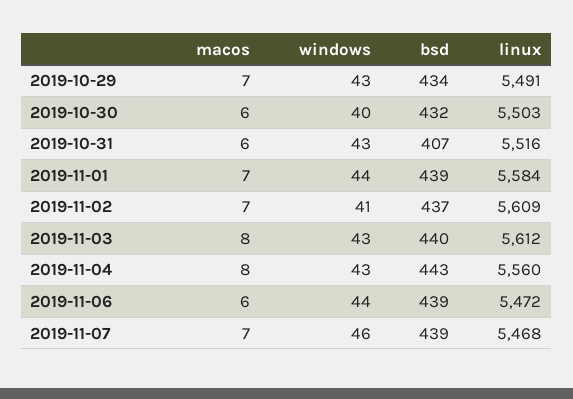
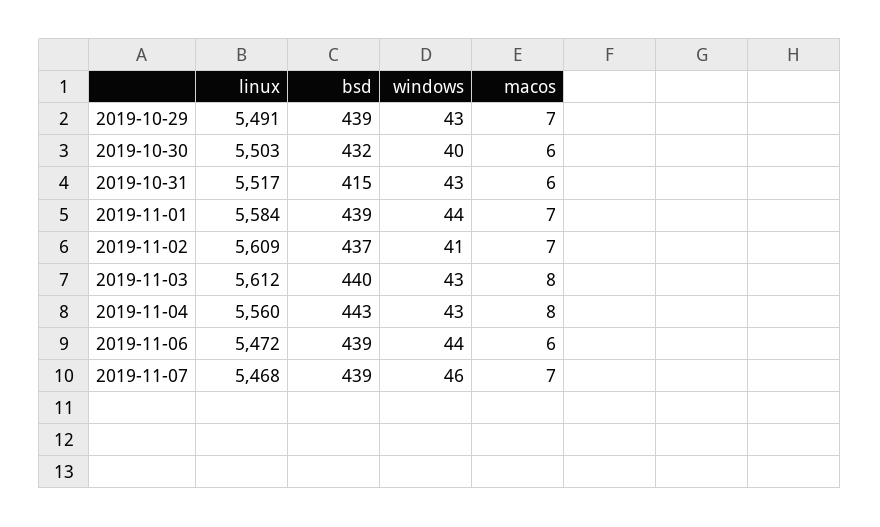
bsd, 2019-10-29: 434 -> 439
bsd, 2019-10-31: 407 -> 415
linux, 2019-10-31: 5516 -> 5517

